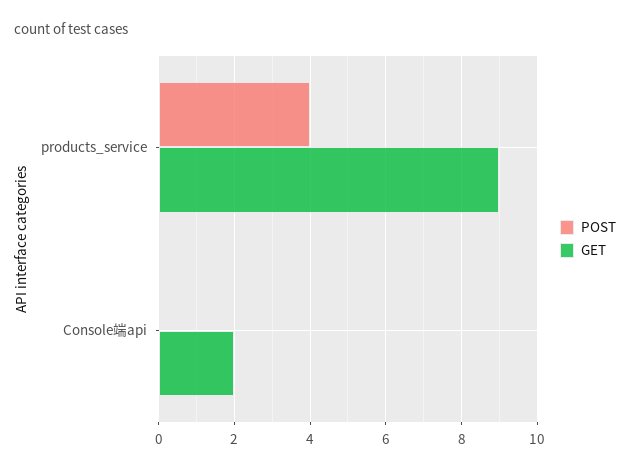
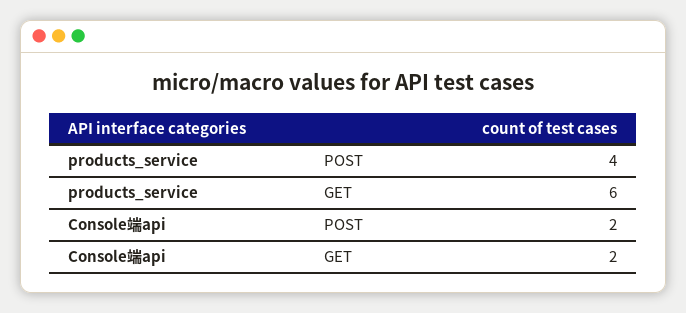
GET, products_service: 9 -> 6
POST, Console端api: 0 -> 2

